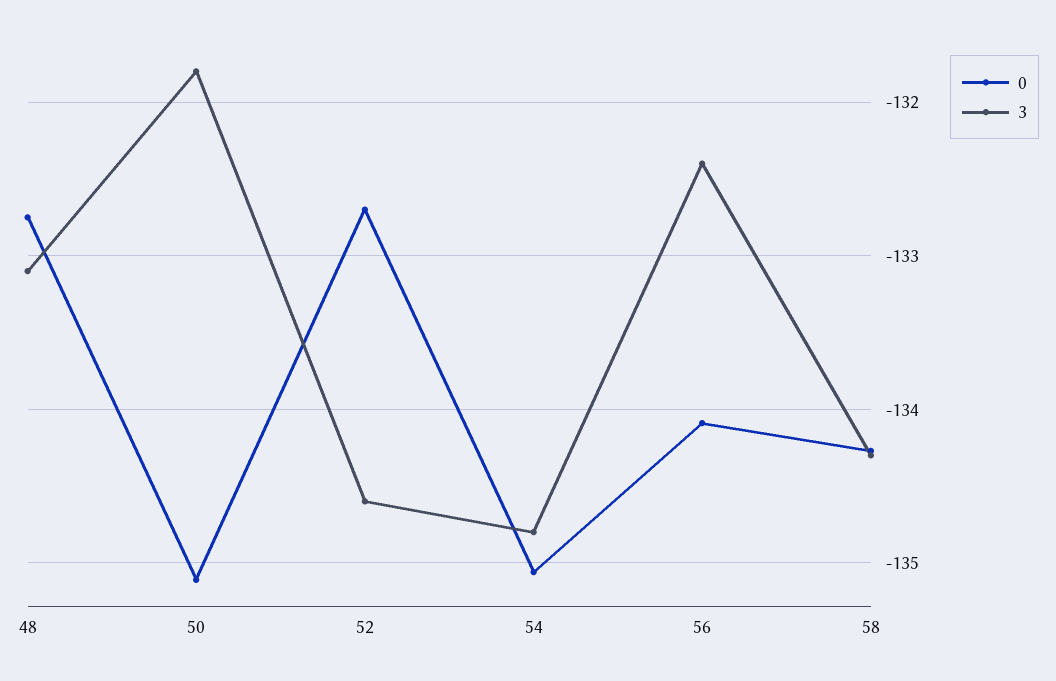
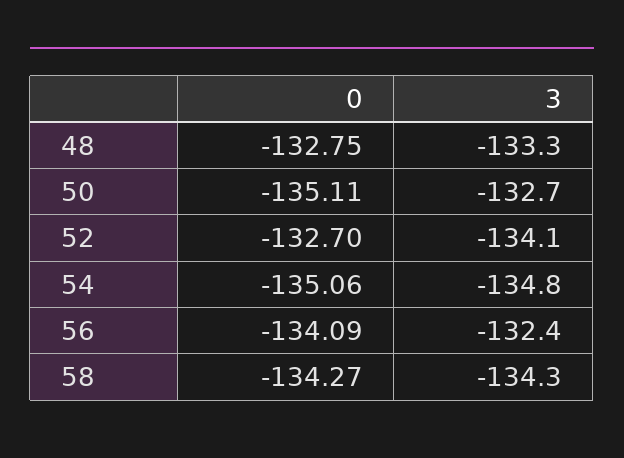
3, 48: -133.1 -> -133.3
3, 50: -131.8 -> -132.7
3, 52: -134.6 -> -134.1

